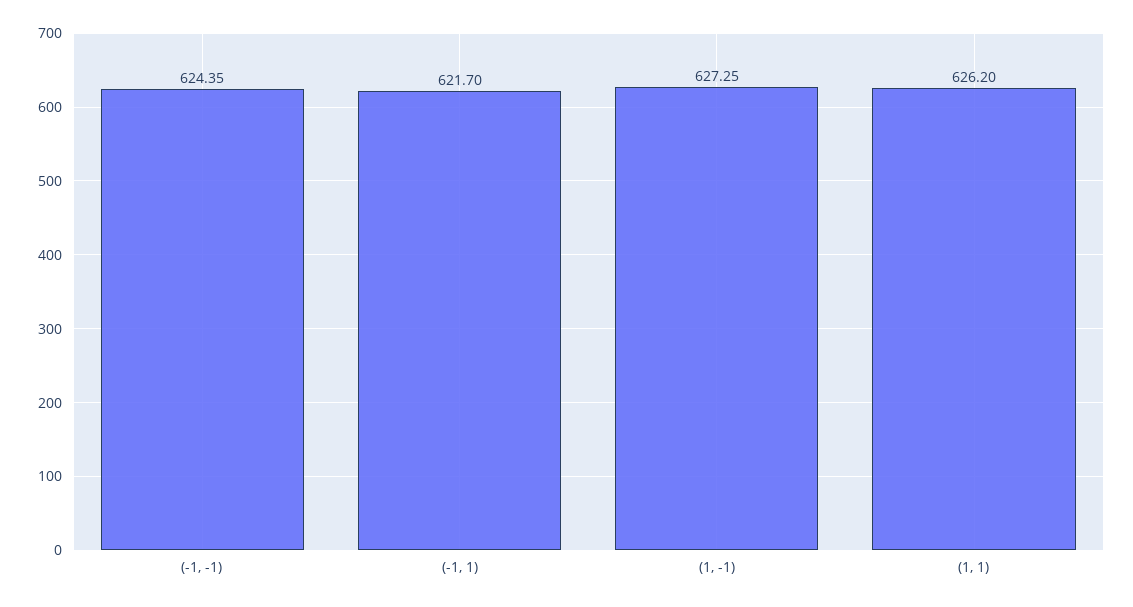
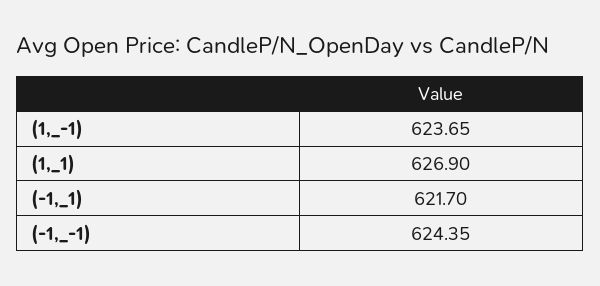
(1, -1): 627.25 -> 623.65
(1, 1): 626.2 -> 626.9

